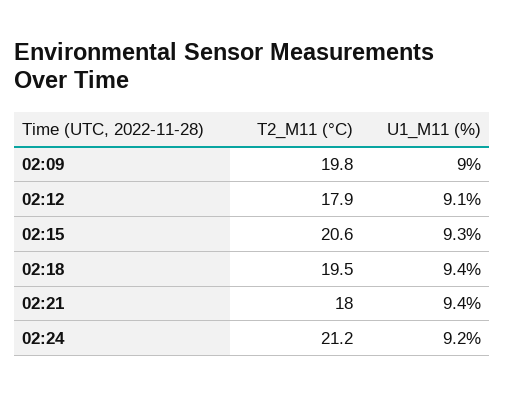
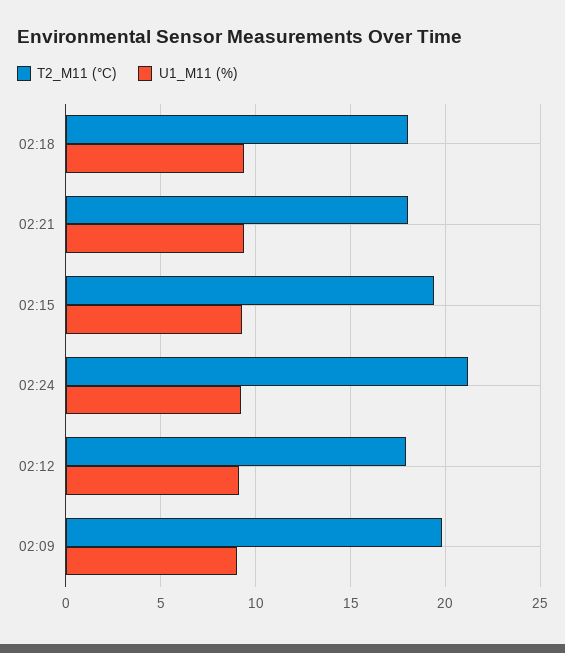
T2_M11 (°C), 02:15: 20.6 -> 19.5
T2_M11 (°C), 02:18: 19.5 -> 18

